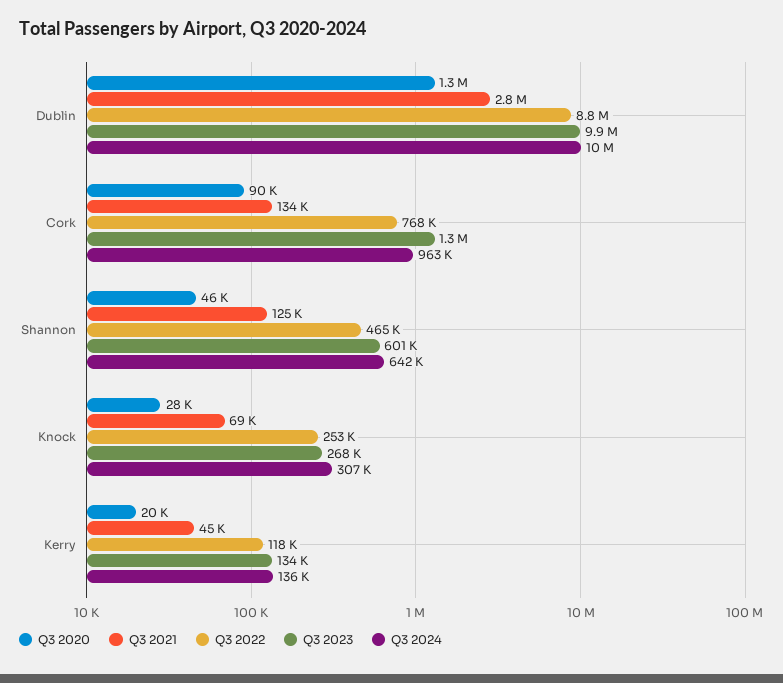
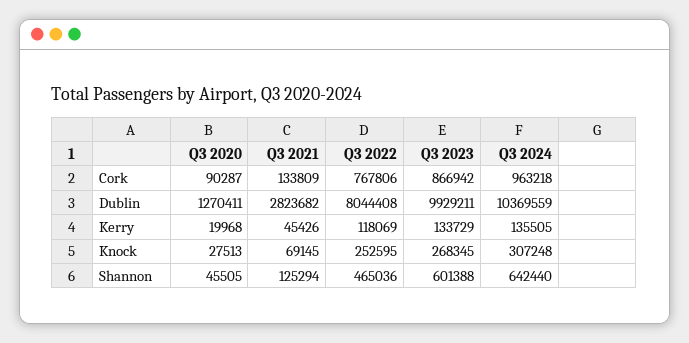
Q3 2022, Dublin: 8800000 -> 8044408
Q3 2023, Cork: 1300000 -> 866942

